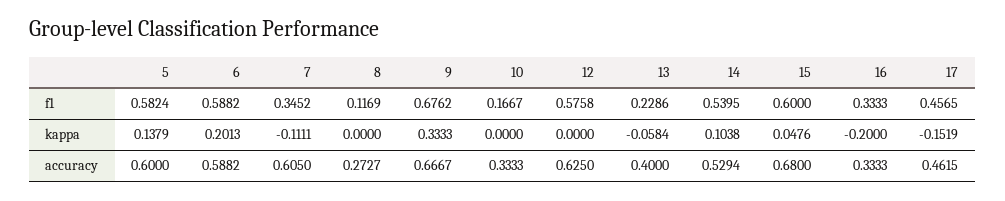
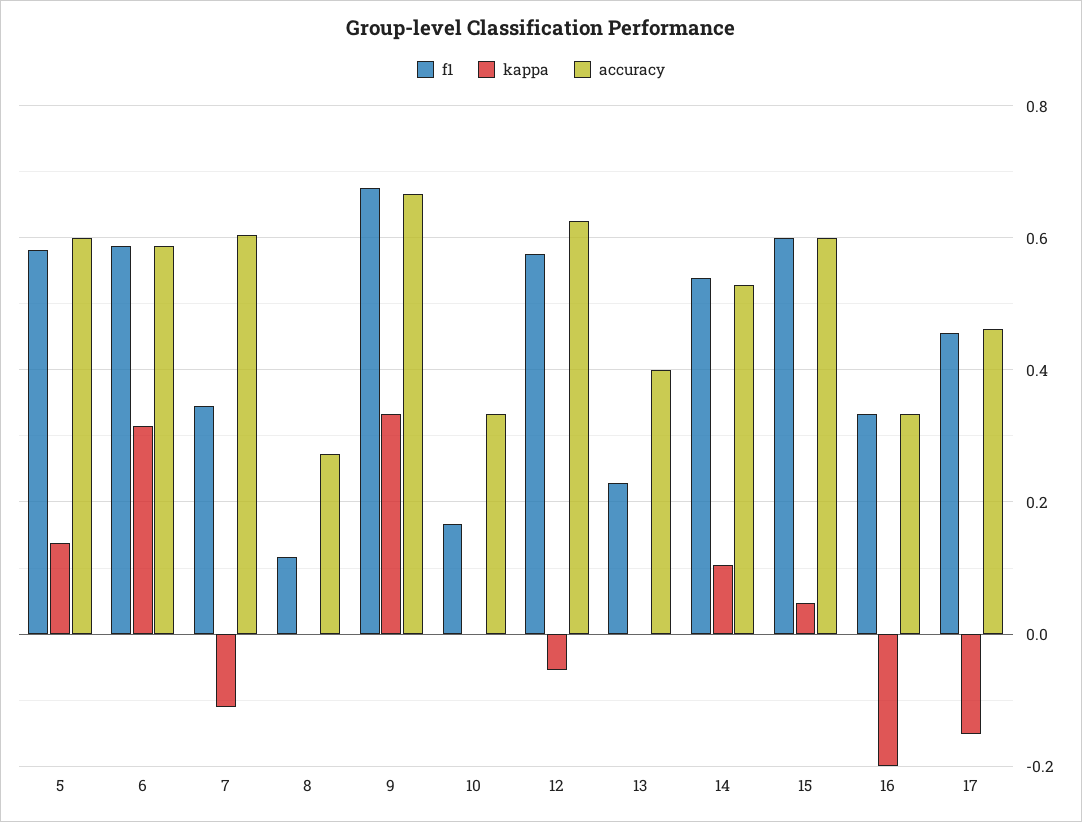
kappa, 6: 0.2013 -> 0.32
kappa, 12: 0 -> -0.06
kappa, 13: -0.0584 -> 0
accuracy, 15: 0.68 -> 0.6

